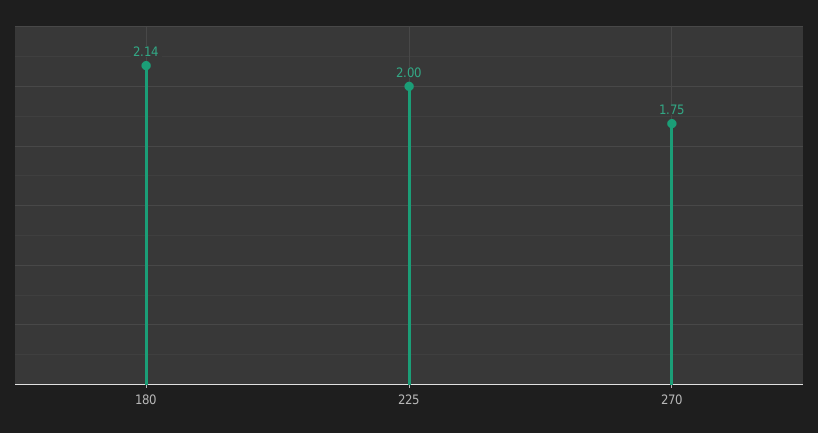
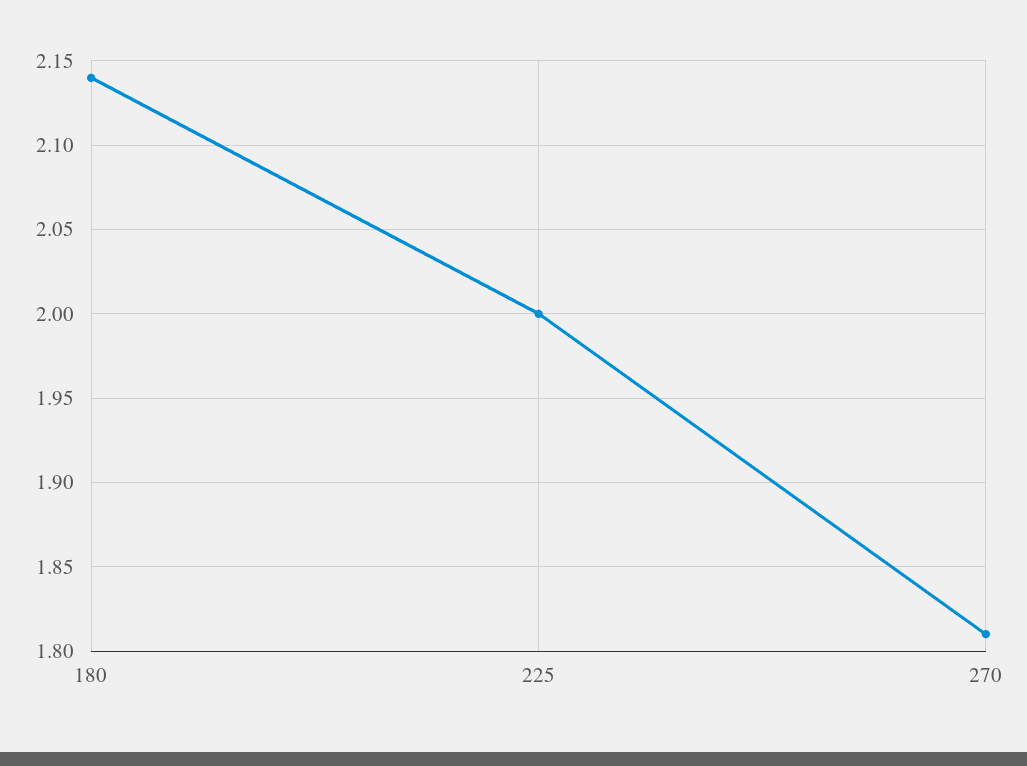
270: 1.75 -> 1.81

